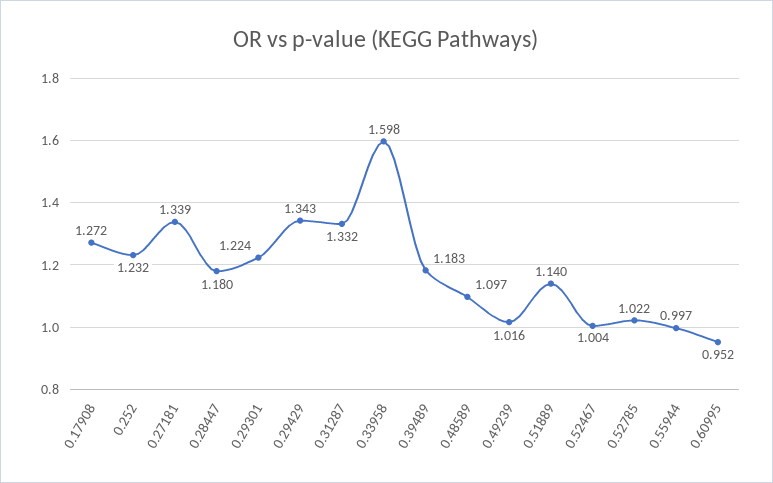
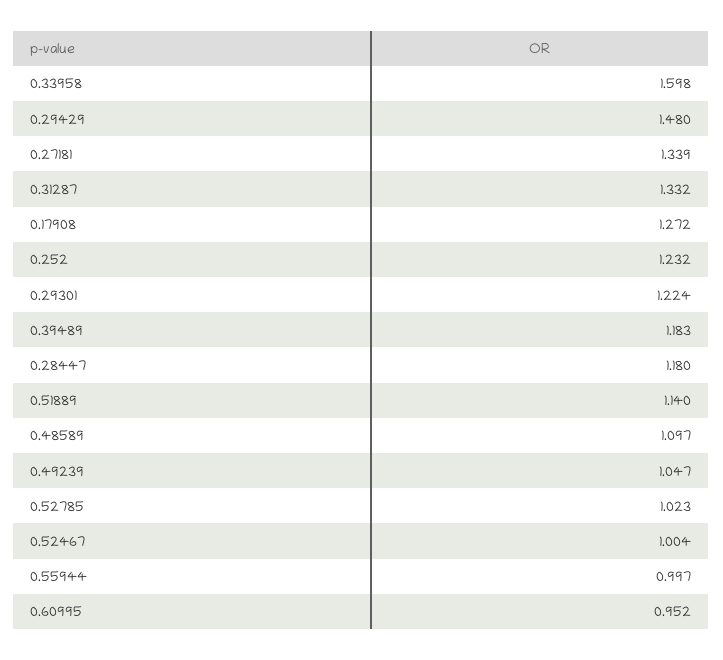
0.29429: 1.343 -> 1.48
0.49239: 1.016 -> 1.047
0.52785: 1.022 -> 1.023

